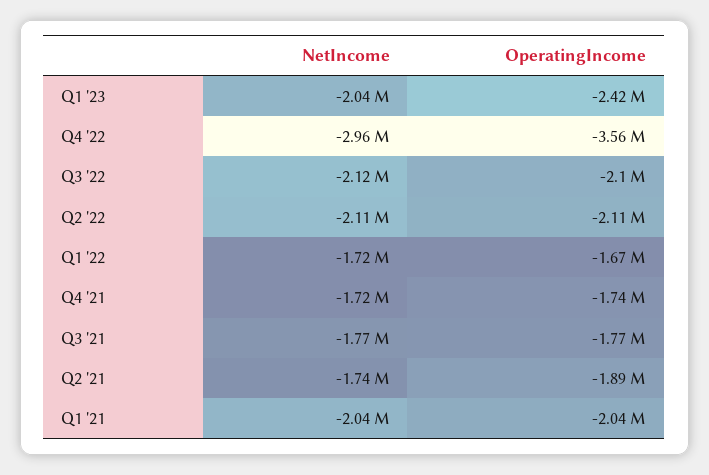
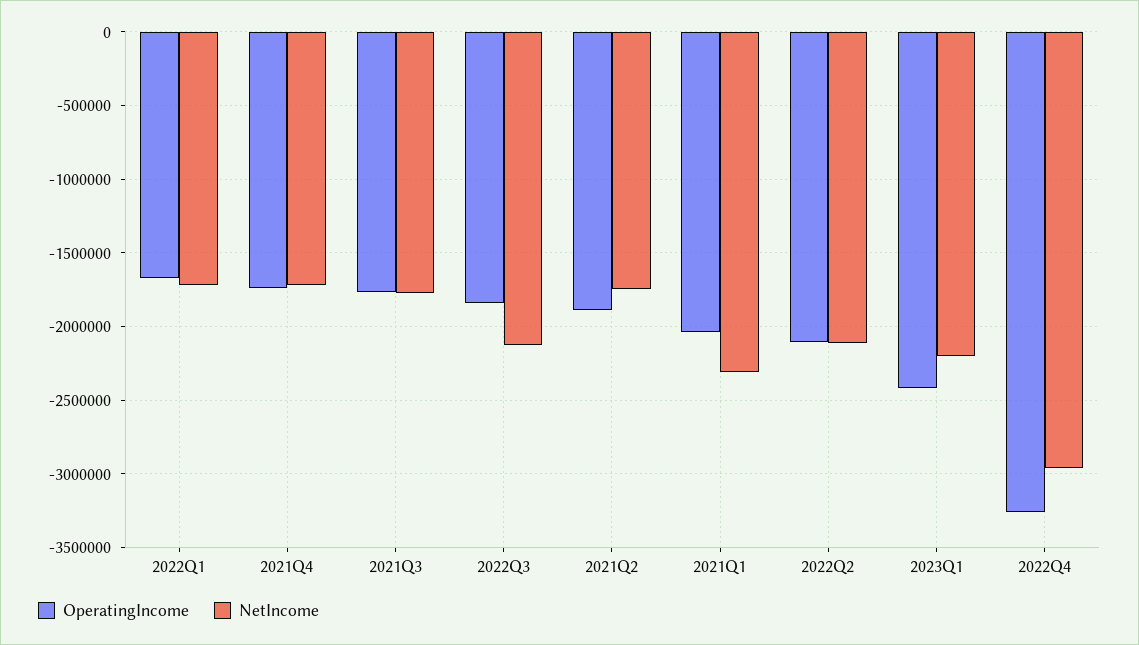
NetIncome, Q1 '23: -2040000 -> -2200000
OperatingIncome, Q4 '22: -3560000 -> -3250000
OperatingIncome, Q3 '22: -2100000 -> -1850000
NetIncome, Q1 '21: -2040000 -> -2300000

